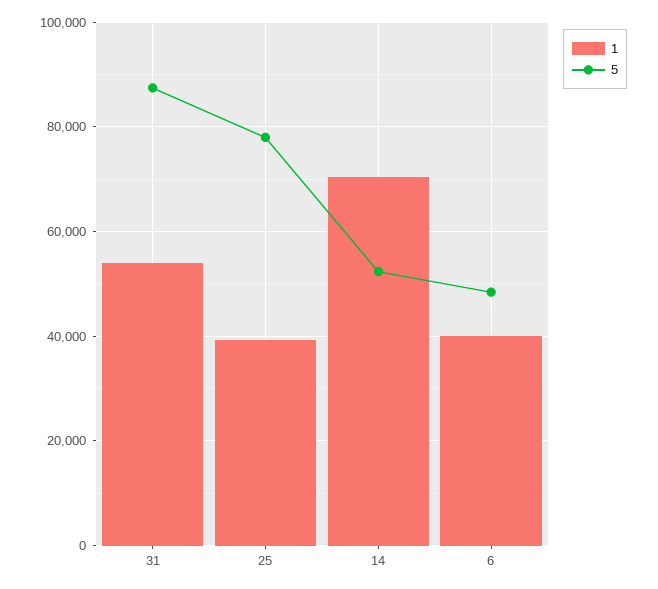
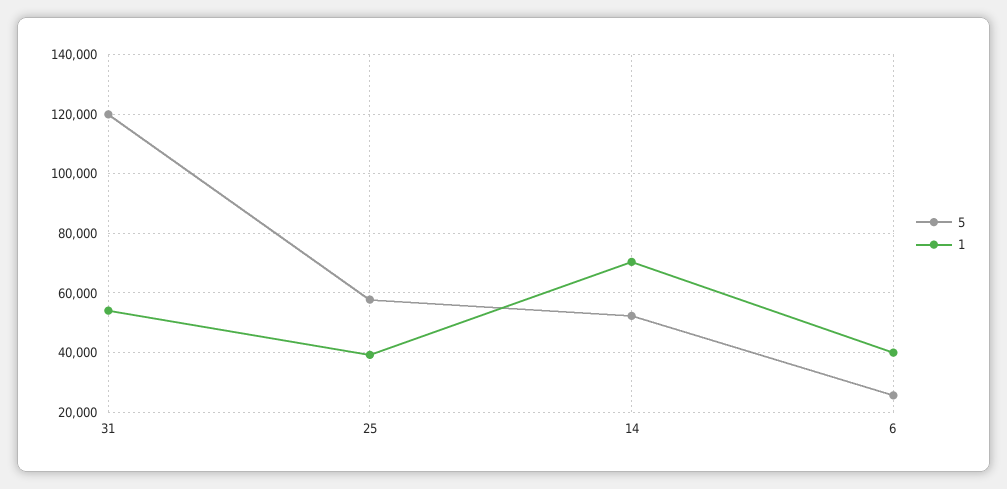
5, 31: 88000 -> 120000
5, 25: 78000 -> 57500
5, 6: 48000 -> 25000

